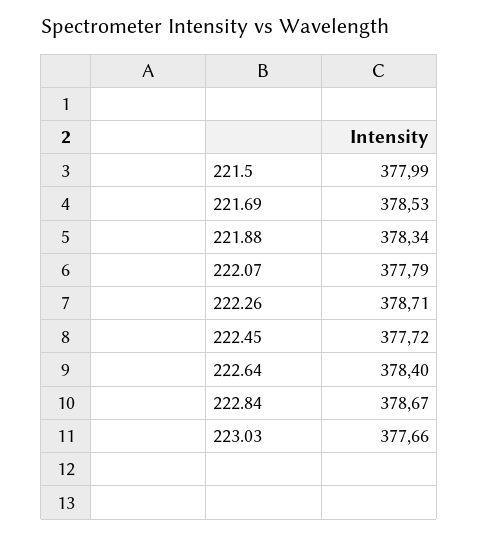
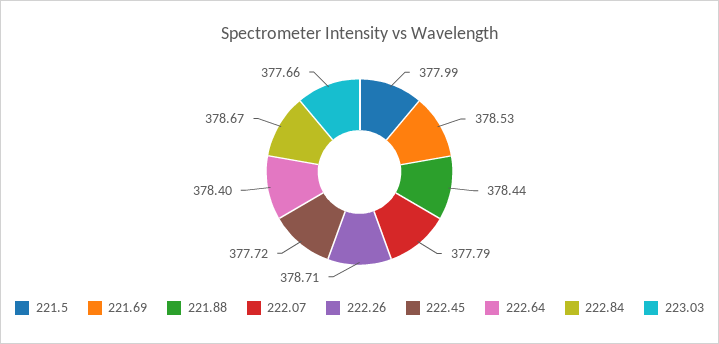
221.88: 378.34 -> 378.44

